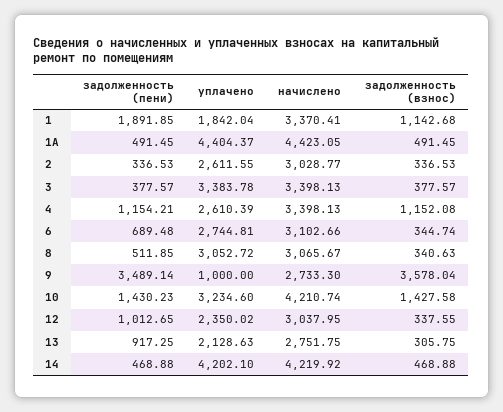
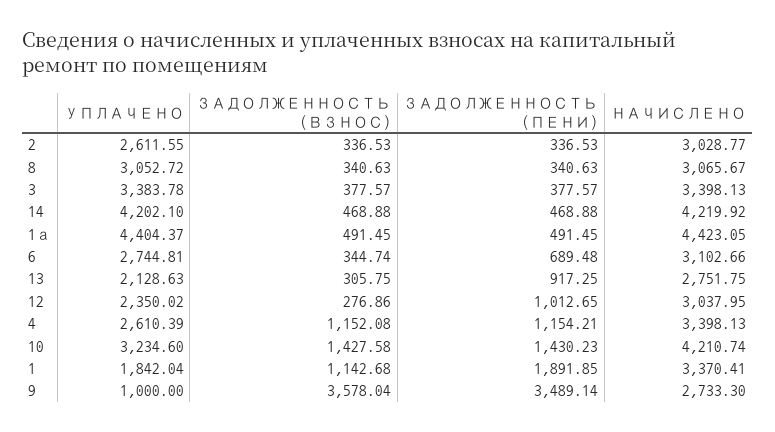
задолженность (пени), 8: 511.85 -> 340.63
задолженность (взнос), 12: 337.55 -> 276.86

